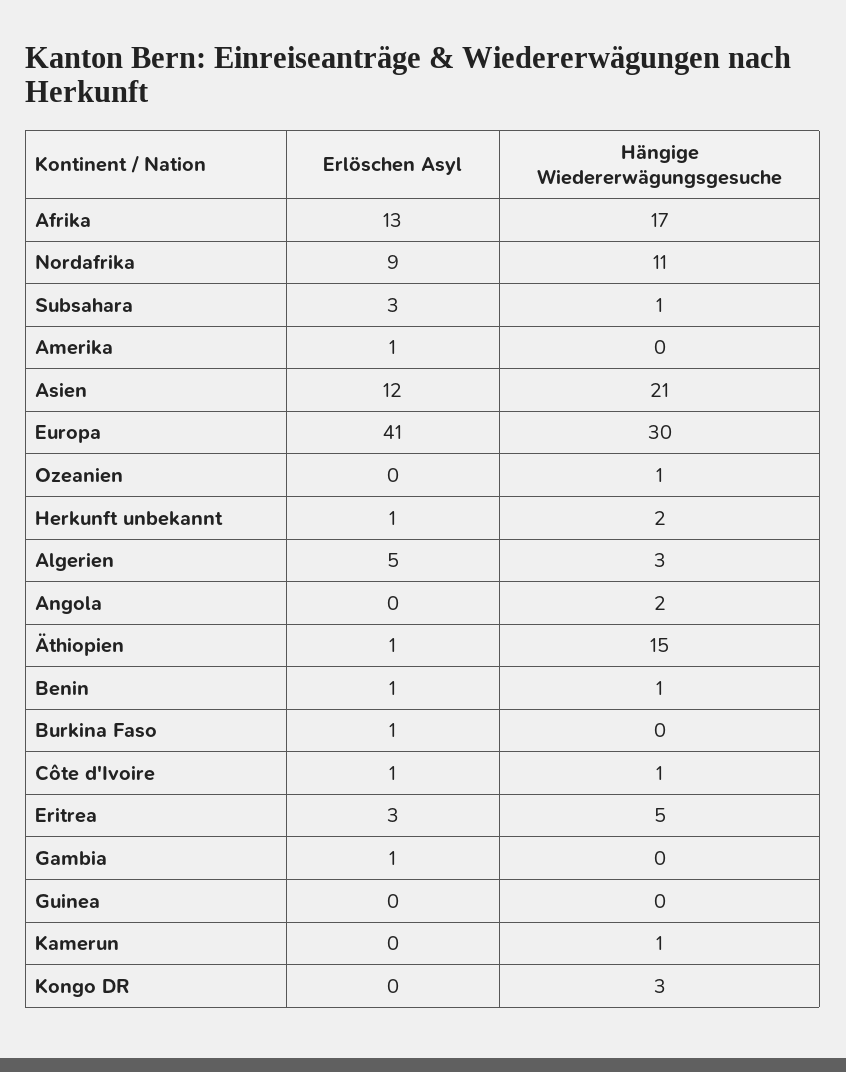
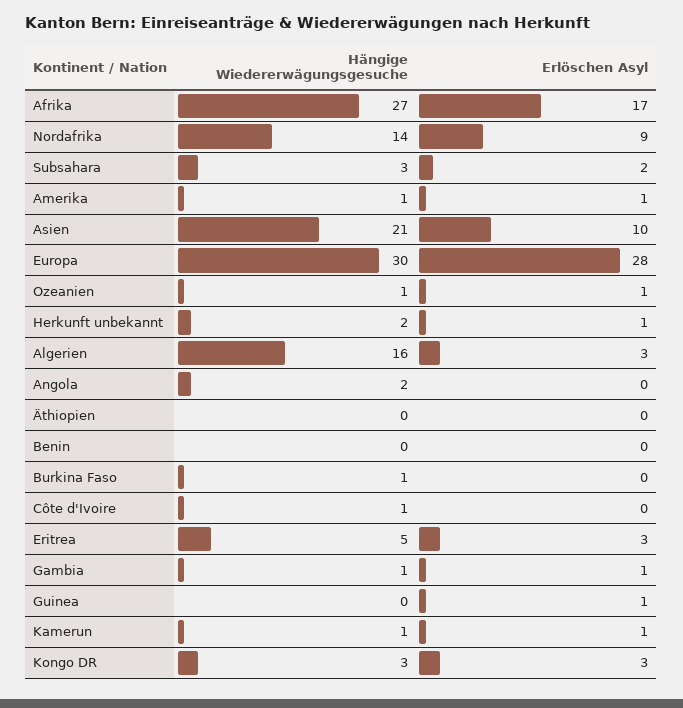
Erlöschen Asyl, Afrika: 13 -> 17
Hängige Wiedererwägungsgesuche, Afrika: 17 -> 27
Hängige Wiedererwägungsgesuche, Nordafrika: 11 -> 14
Erlöschen Asyl, Subsahara: 3 -> 2
Hängige Wiedererwägungsgesuche, Subsahara: 1 -> 3
Hängige Wiedererwägungsgesuche, Amerika: 0 -> 1
Erlöschen Asyl, Asien: 12 -> 10
Erlöschen Asyl, Europa: 41 -> 28
Erlöschen Asyl, Ozeanien: 0 -> 1
Erlöschen Asyl, Algerien: 5 -> 3
Hängige Wiedererwägungsgesuche, Algerien: 3 -> 16
Erlöschen Asyl, Äthiopien: 1 -> 0
Hängige Wiedererwägungsgesuche, Äthiopien: 15 -> 0
Erlöschen Asyl, Benin: 1 -> 0
Hängige Wiedererwägungsgesuche, Benin: 1 -> 0
Erlöschen Asyl, Burkina Faso: 1 -> 0
Hängige Wiedererwägungsgesuche, Burkina Faso: 0 -> 1
Erlöschen Asyl, Côte d'Ivoire: 1 -> 0
Hängige Wiedererwägungsgesuche, Gambia: 0 -> 1
Erlöschen Asyl, Guinea: 0 -> 1
Erlöschen Asyl, Kamerun: 0 -> 1
Erlöschen Asyl, Kongo DR: 0 -> 3

